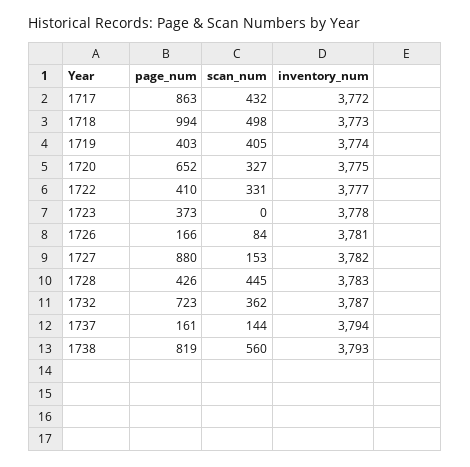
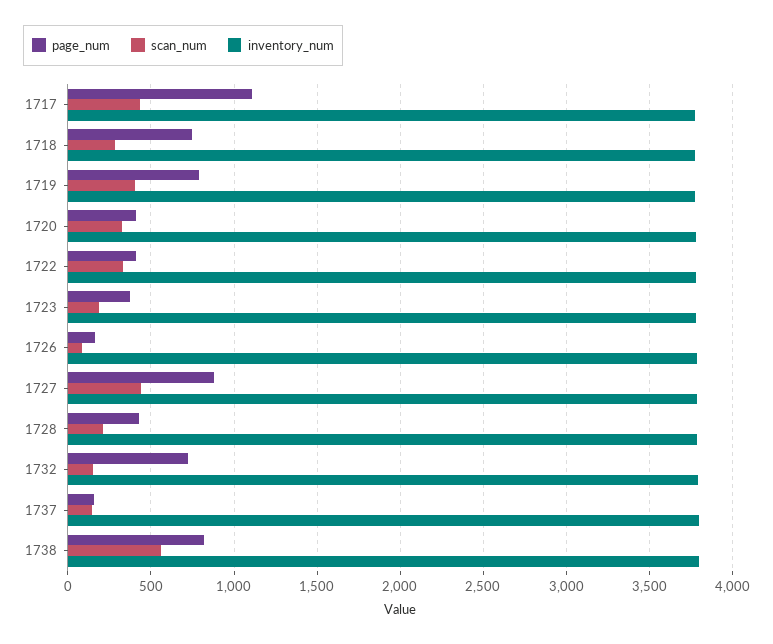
page_num, 1717: 863 -> 1100
page_num, 1718: 994 -> 750
scan_num, 1718: 498 -> 300
page_num, 1719: 403 -> 800
page_num, 1720: 652 -> 400
scan_num, 1723: 0 -> 200
scan_num, 1727: 153 -> 450
scan_num, 1728: 445 -> 200
scan_num, 1732: 362 -> 150

